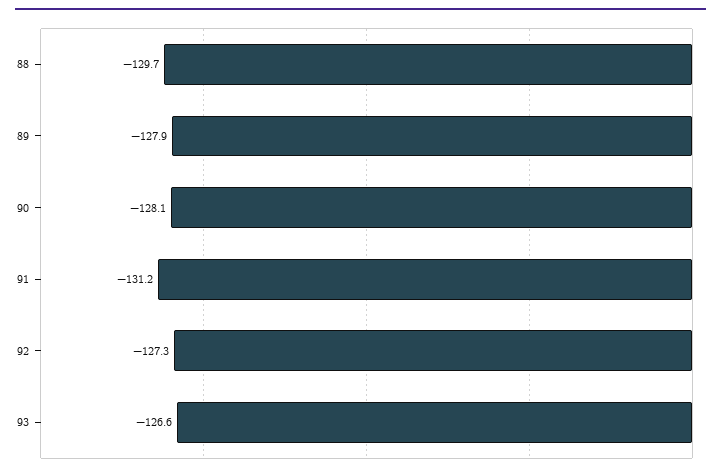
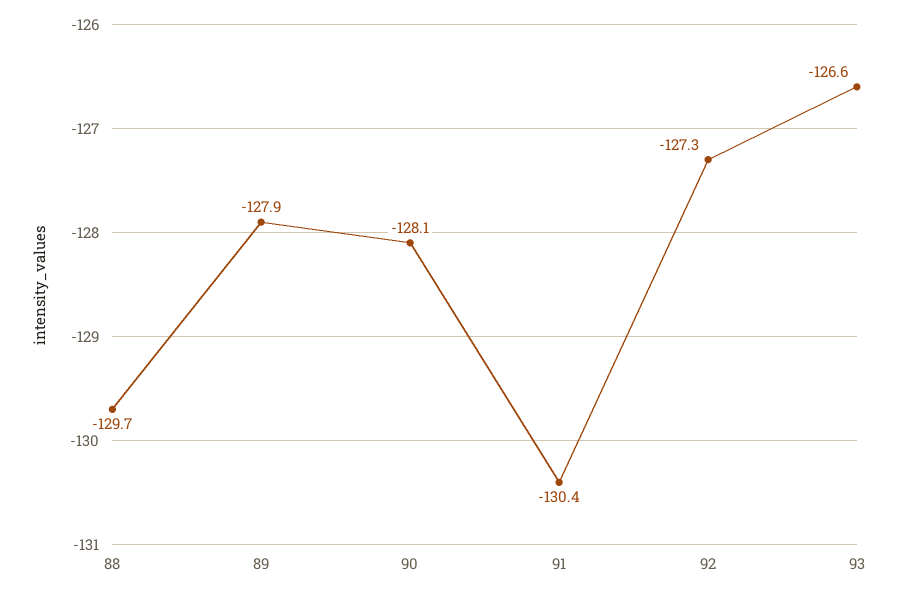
91: -131.2 -> -130.4

